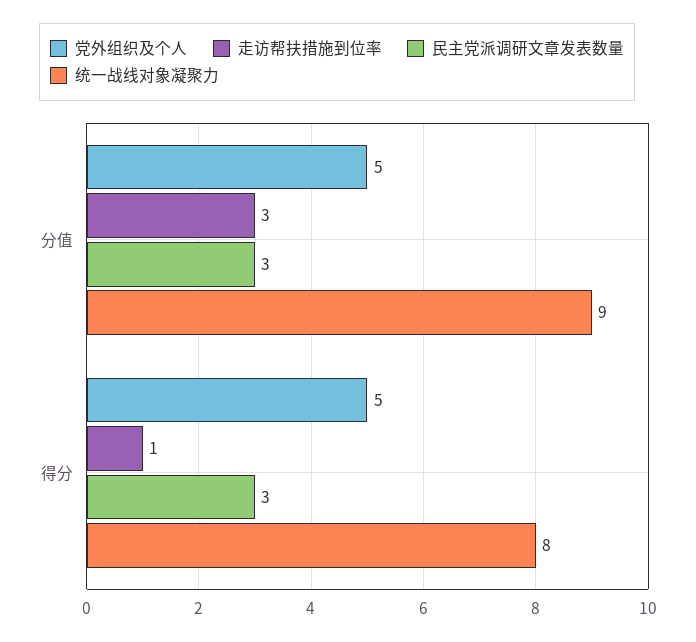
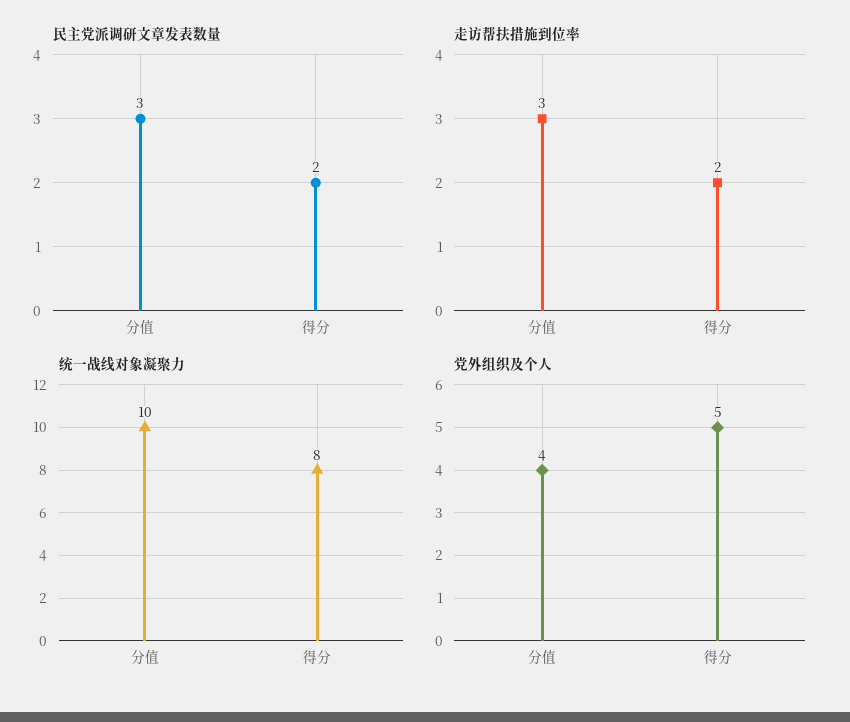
党外组织及个人, 分值: 5 -> 4
统一战线对象凝聚力, 分值: 9 -> 10
走访帮扶措施到位率, 得分: 1 -> 2
民主党派调研文章发表数量, 得分: 3 -> 2

